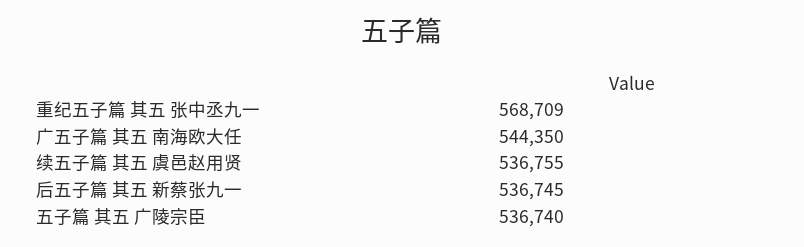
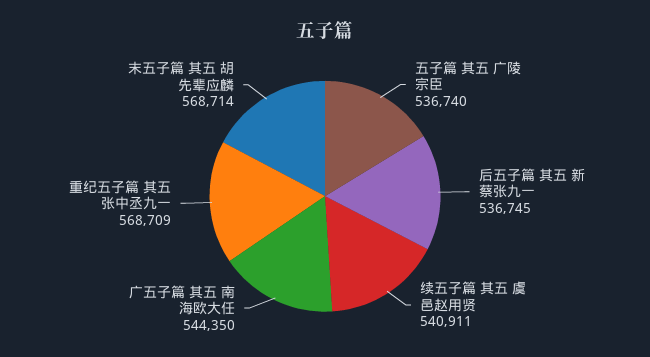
续五子篇 其五 虞邑赵用贤: 536755 -> 540911
末五子篇 其五 胡先辈应麟: none -> 568714

